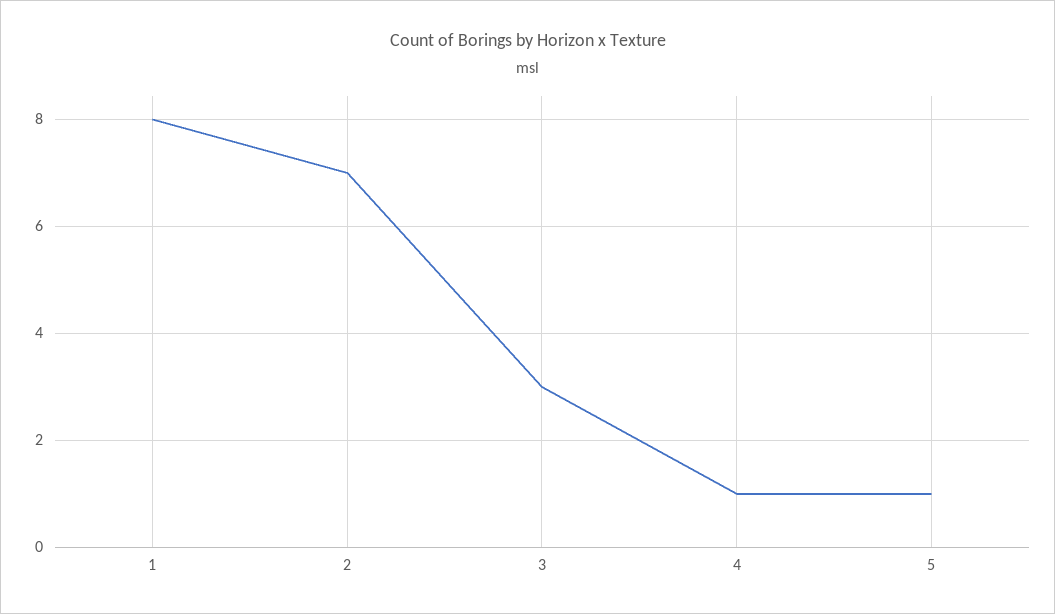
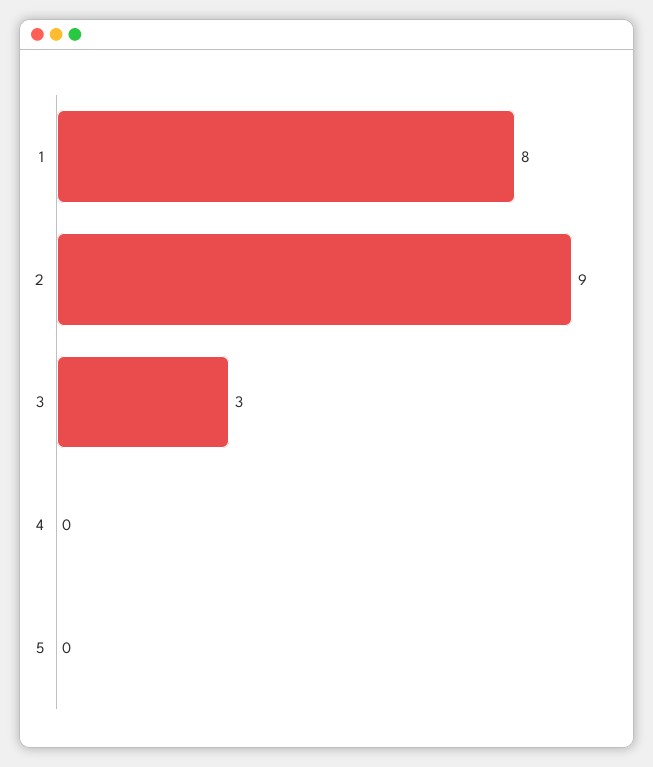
2: 7 -> 9
4: 1 -> 0
5: 1 -> 0

